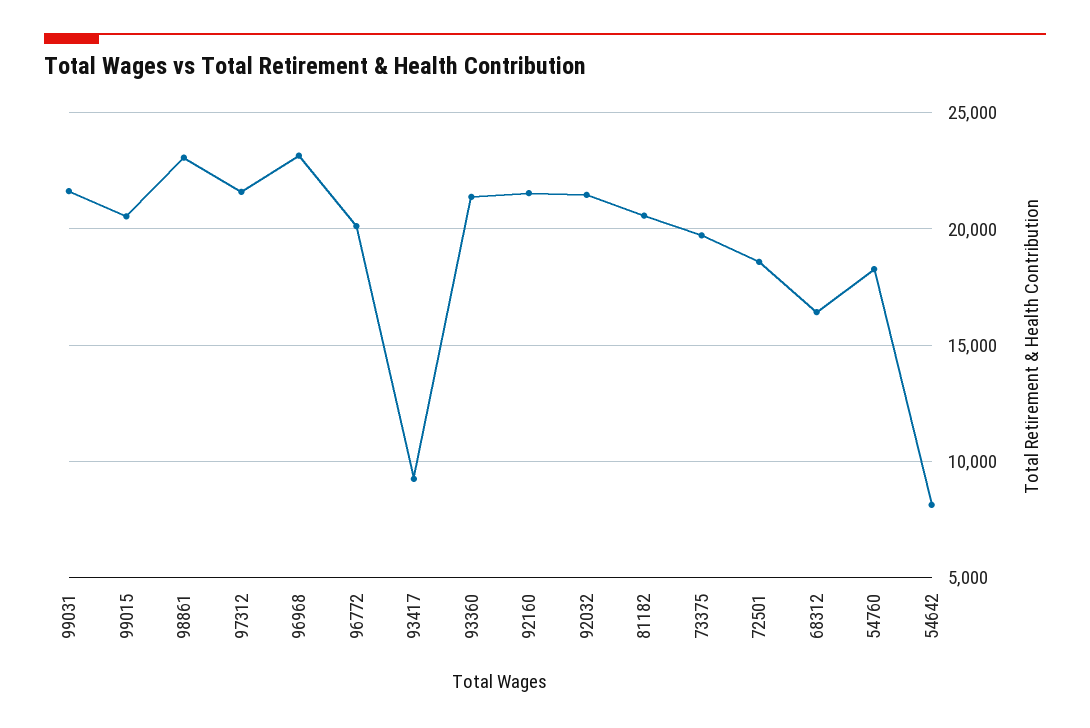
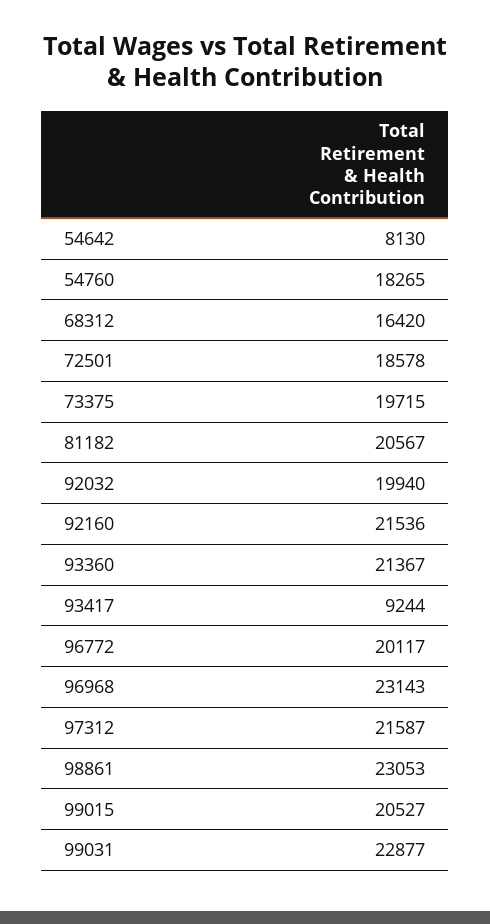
99031: 21500 -> 22877
92032: 21500 -> 19940

